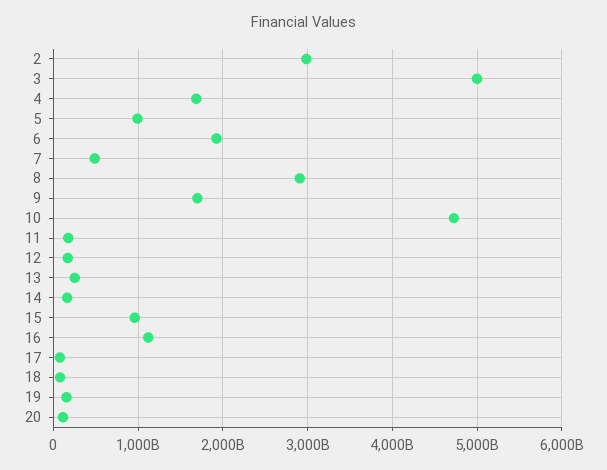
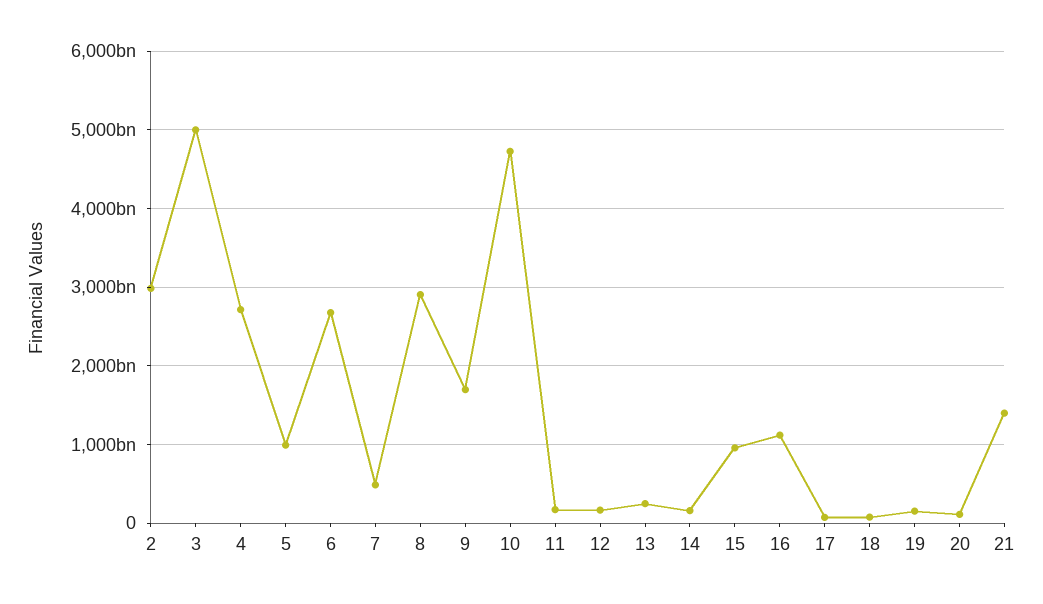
4: 1700000000000 -> 2700000000000
6: 1900000000000 -> 2700000000000
21: none -> 1400000000000

